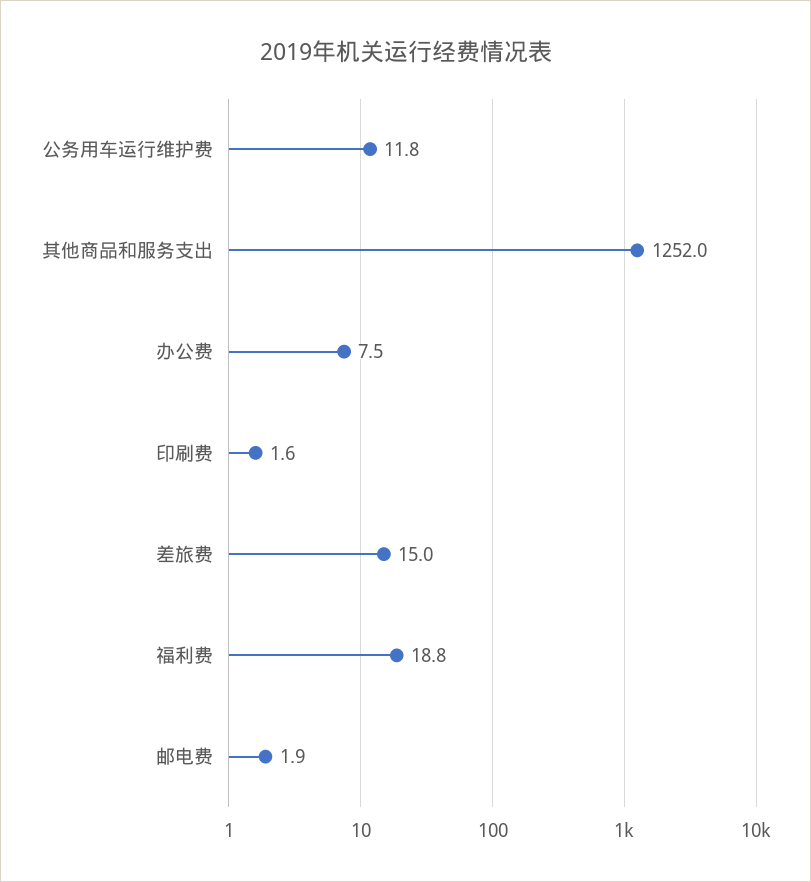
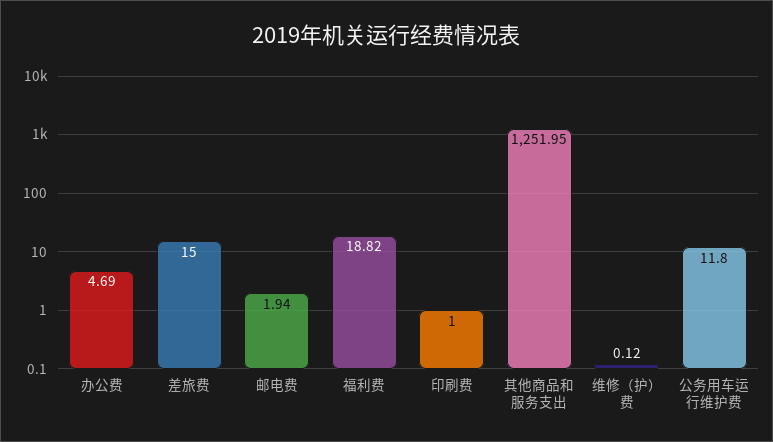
办公费: 7.5 -> 4.69
印刷费: 1.6 -> 1
维修（护）费: none -> 0.12

